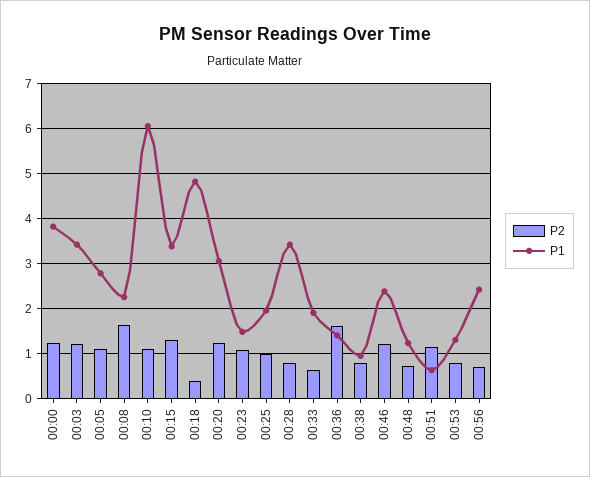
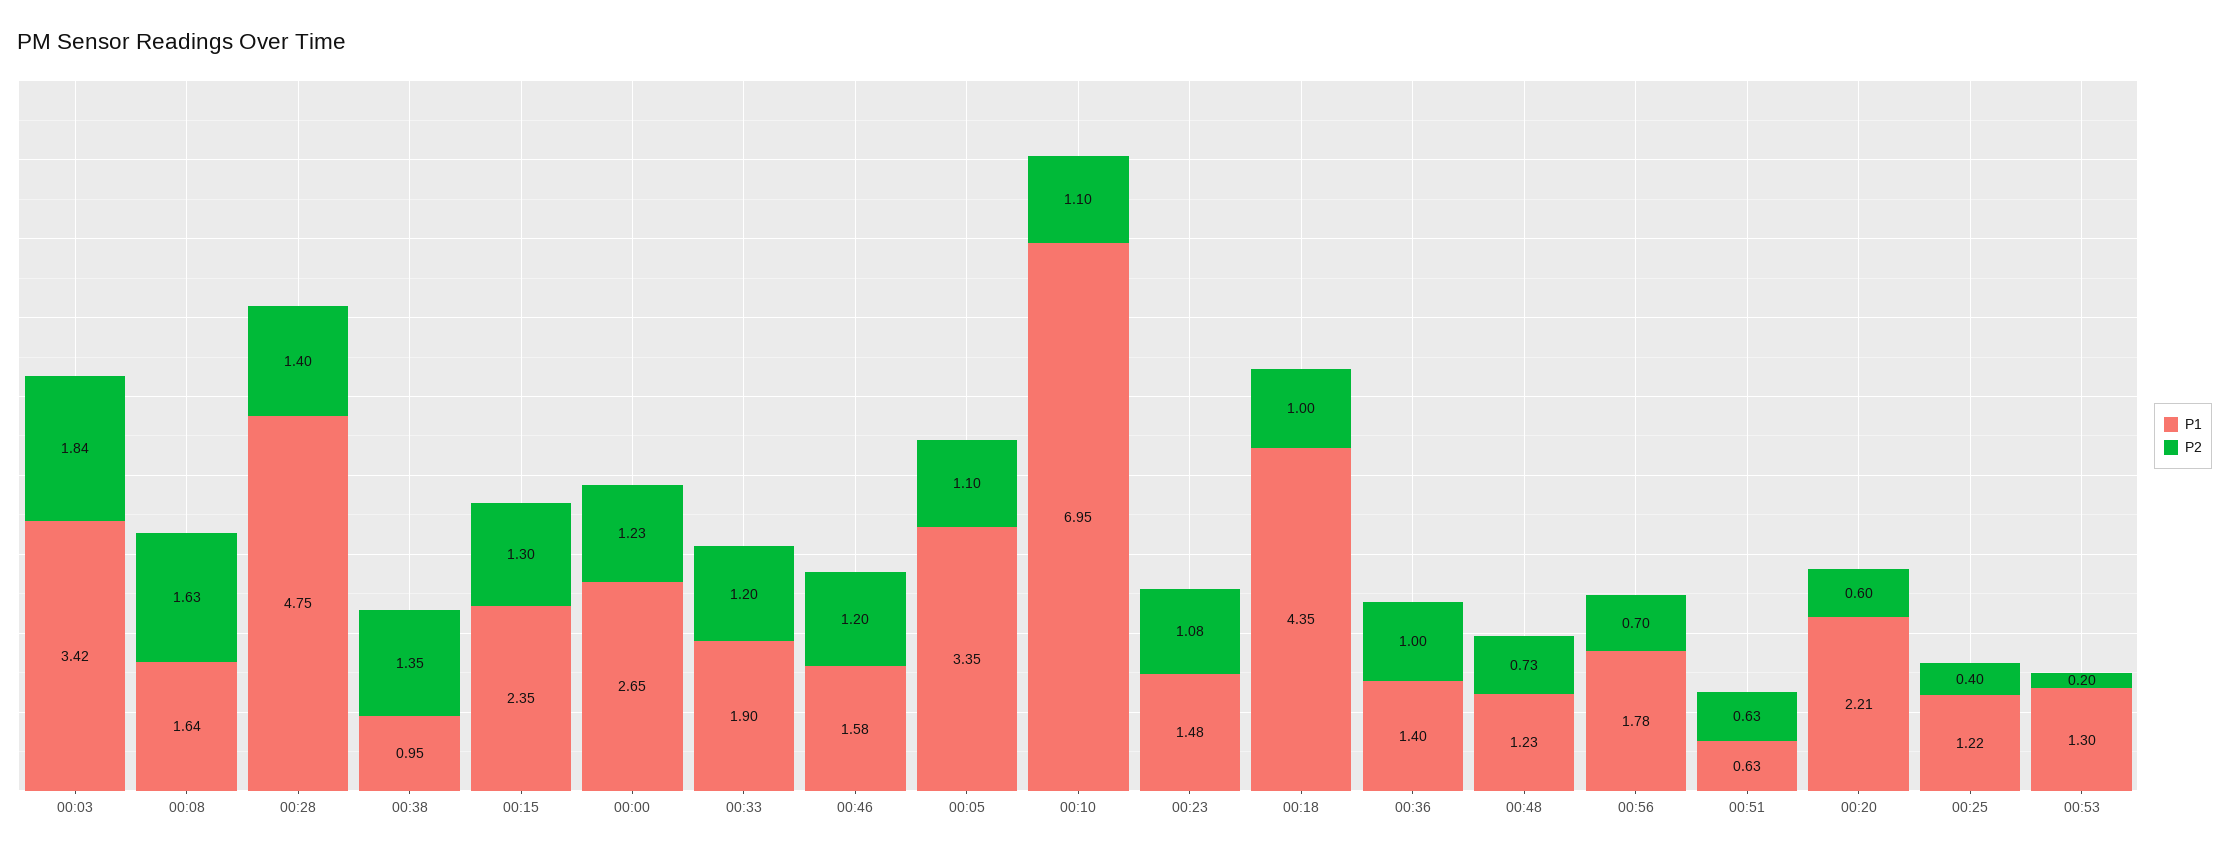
P1, 00:00: 3.8 -> 2.65
P2, 00:03: 1.2 -> 1.84
P1, 00:05: 2.8 -> 3.35
P1, 00:08: 2.2 -> 1.64
P1, 00:10: 6 -> 6.95
P1, 00:15: 3.4 -> 2.35
P2, 00:18: 0.4 -> 1
P1, 00:18: 4.8 -> 4.35
P2, 00:20: 1.2 -> 0.6
P1, 00:20: 3 -> 2.21
P2, 00:25: 1 -> 0.4
P1, 00:25: 2 -> 1.22
P2, 00:28: 0.8 -> 1.4
P1, 00:28: 3.4 -> 4.75
P2, 00:33: 0.6 -> 1.2
P2, 00:36: 1.6 -> 1
P2, 00:38: 0.8 -> 1.35
P1, 00:46: 2.4 -> 1.58
P2, 00:51: 1.2 -> 0.63
P2, 00:53: 0.8 -> 0.2
P1, 00:56: 2.4 -> 1.78

